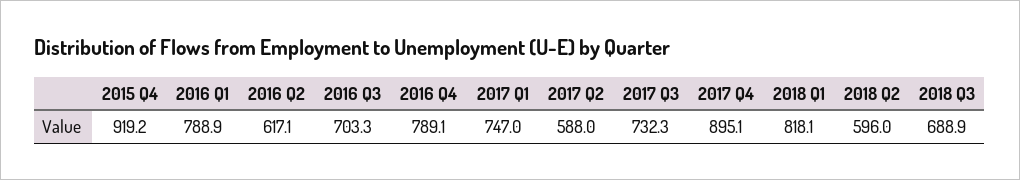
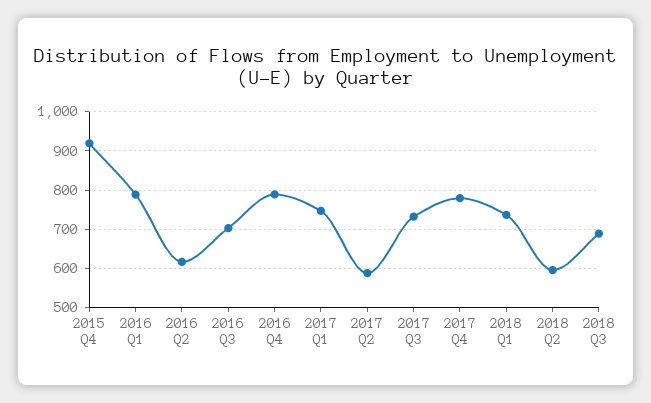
2017 Q4: 895.1 -> 780
2018 Q1: 818.1 -> 740

